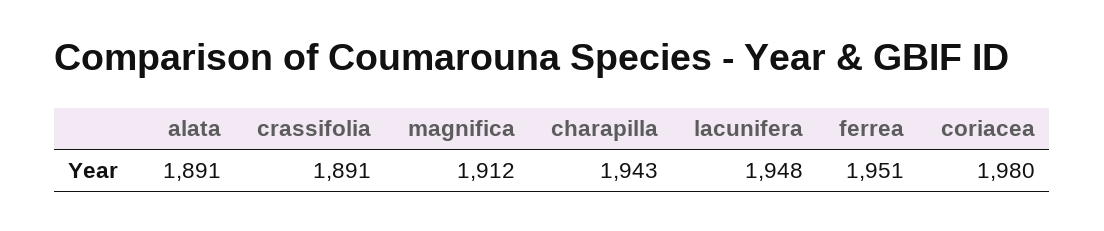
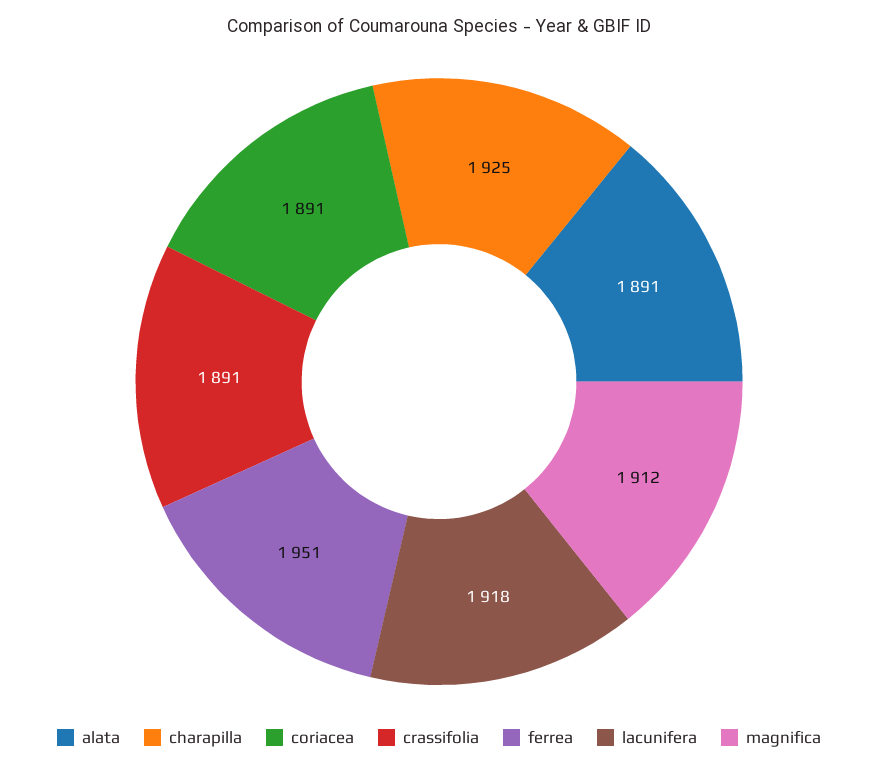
charapilla: 1943 -> 1925
lacunifera: 1948 -> 1918
coriacea: 1980 -> 1891

